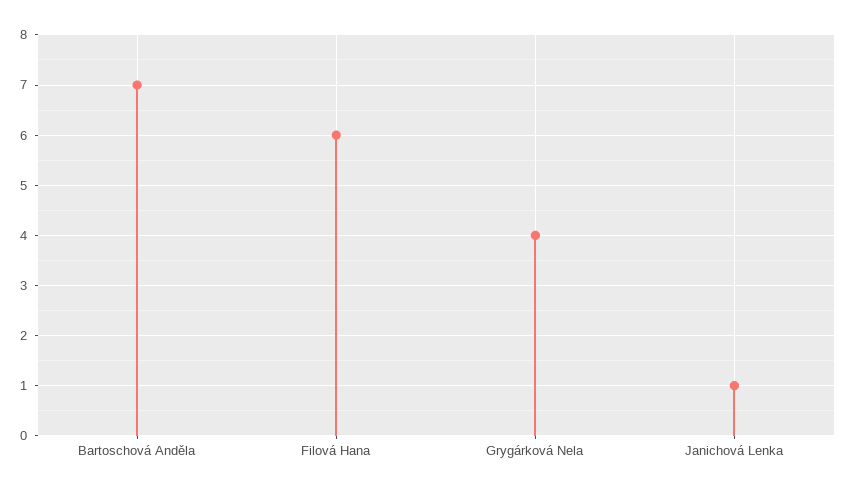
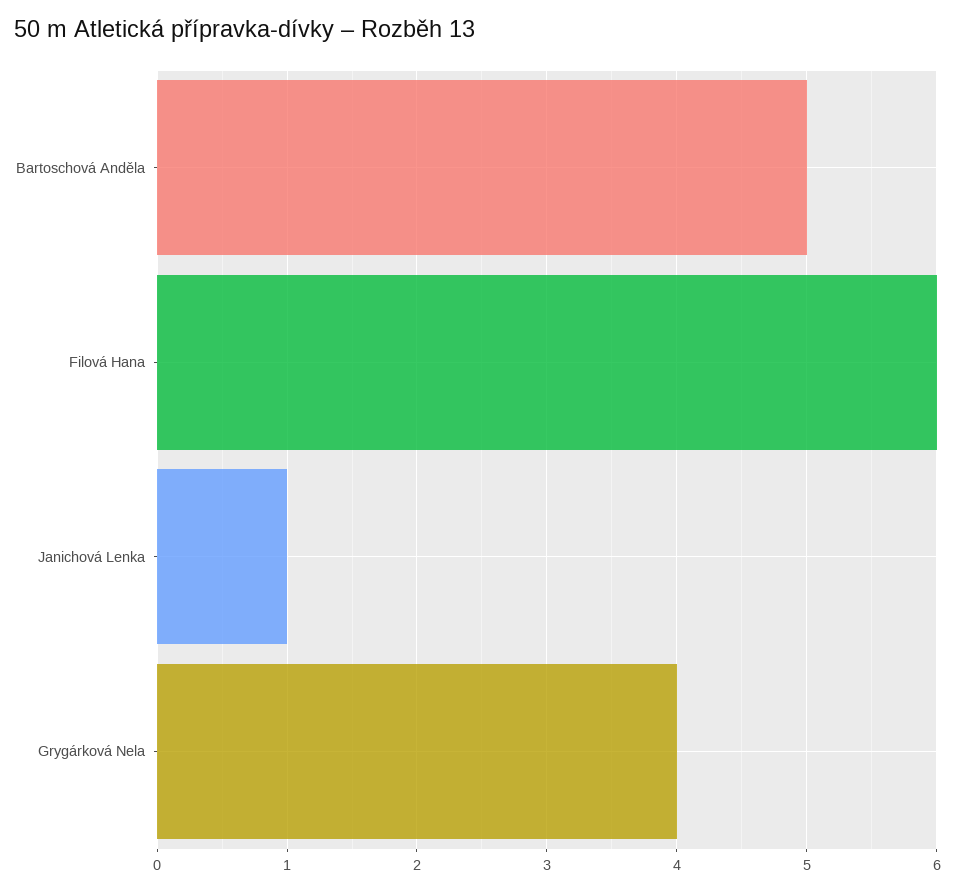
Bartoschová Anděla: 7 -> 5

